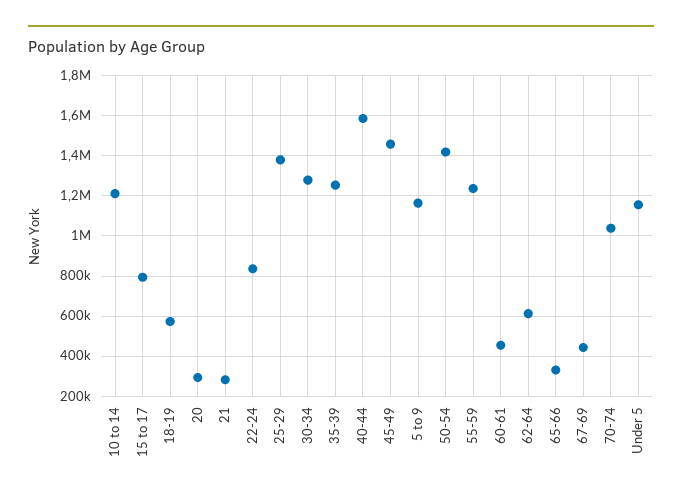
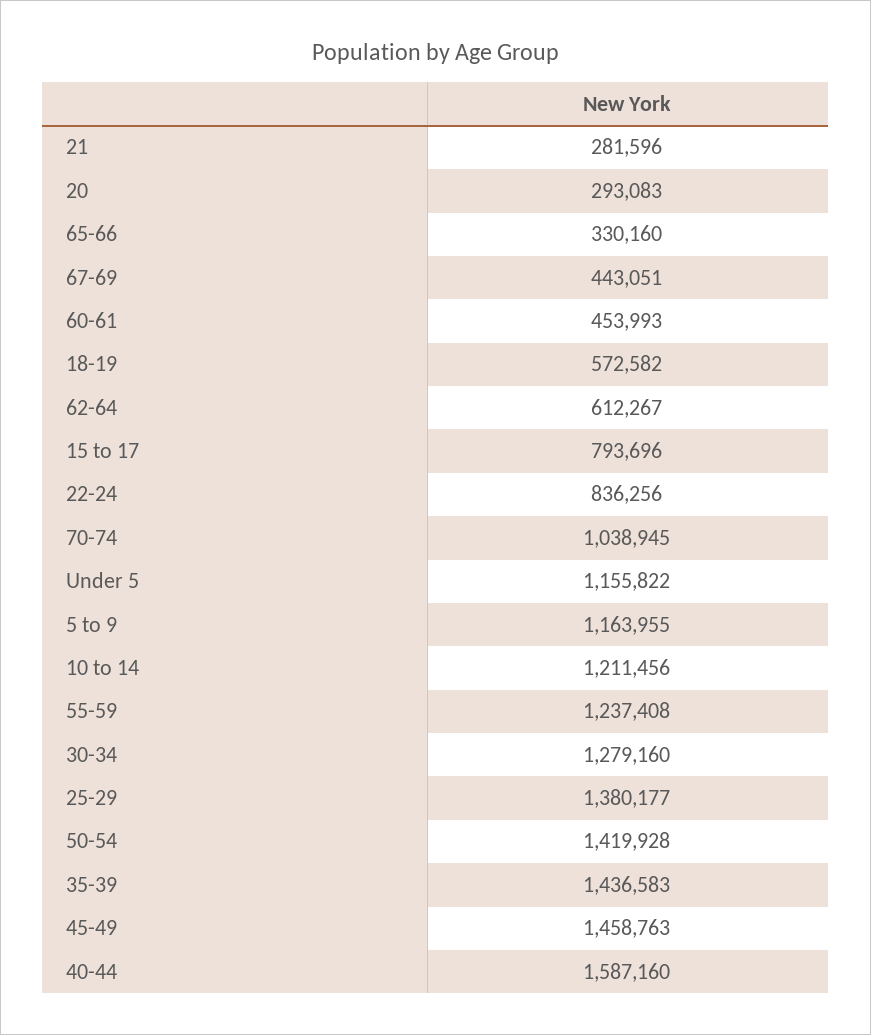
35-39: 1250000 -> 1436583

